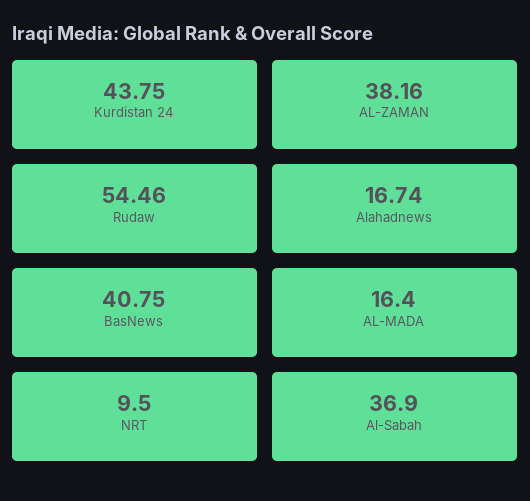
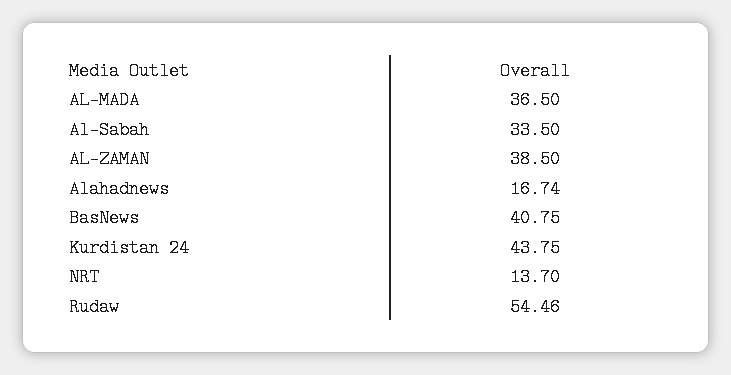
AL-ZAMAN: 38.16 -> 38.5
AL-MADA: 16.4 -> 36.5
NRT: 9.5 -> 13.7
Al-Sabah: 36.9 -> 33.5

